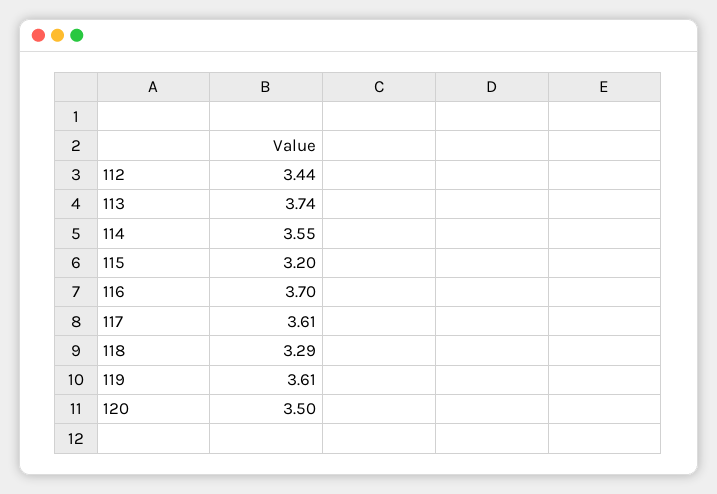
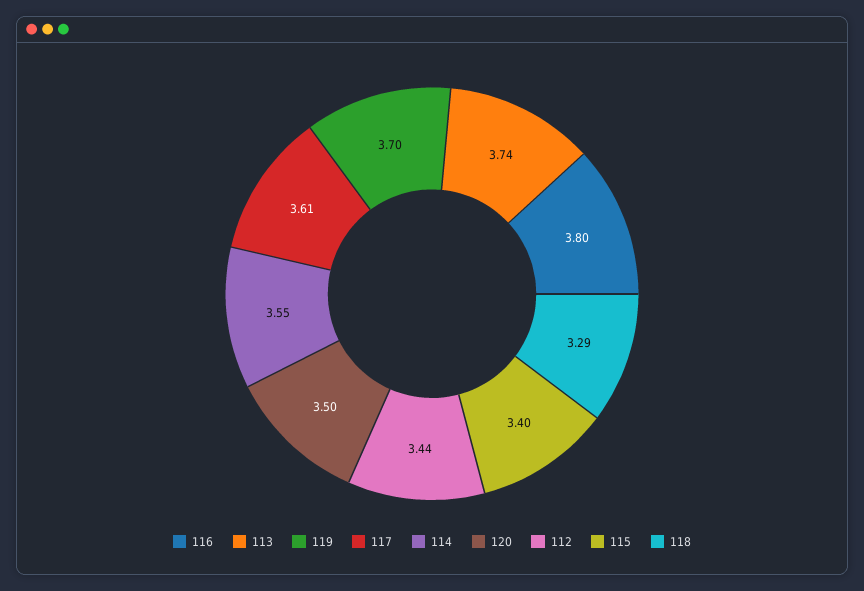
115: 3.2 -> 3.4
116: 3.7 -> 3.8
119: 3.61 -> 3.7

